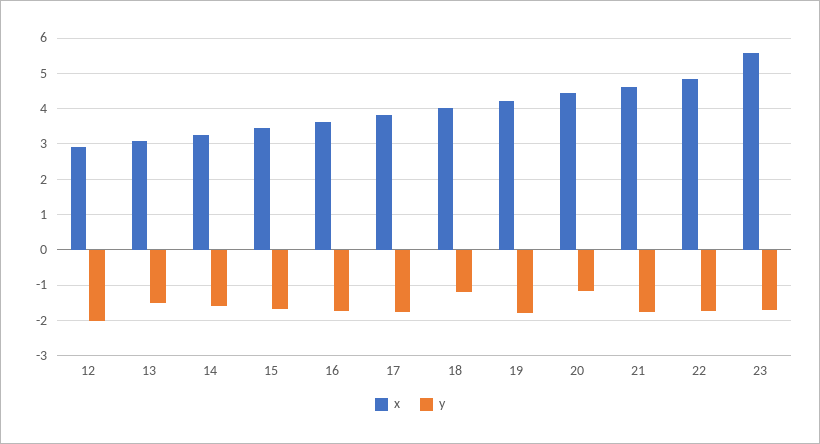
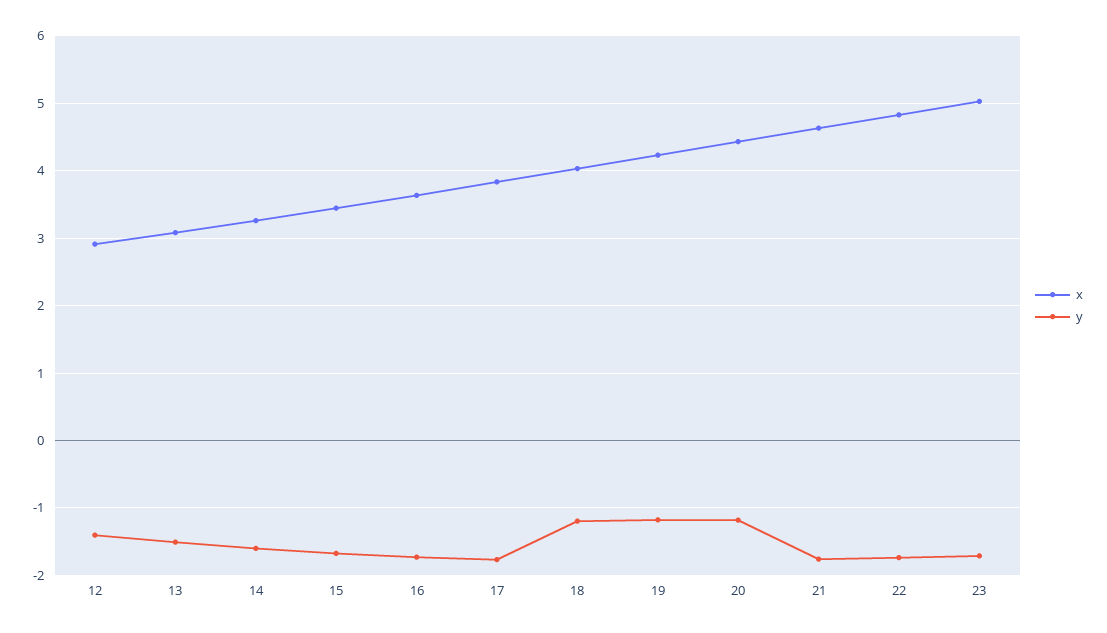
y, 12: -2 -> -1.4
y, 19: -1.8 -> -1.2
x, 23: 5.6 -> 5

